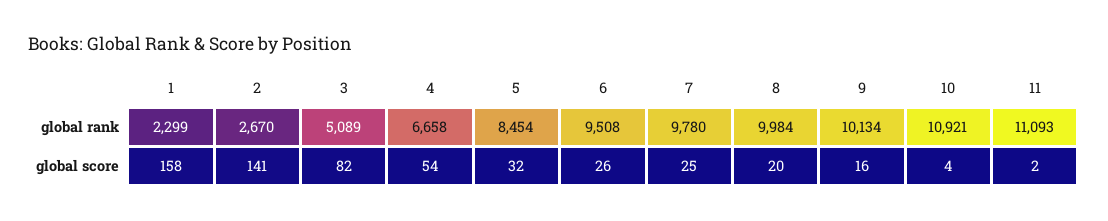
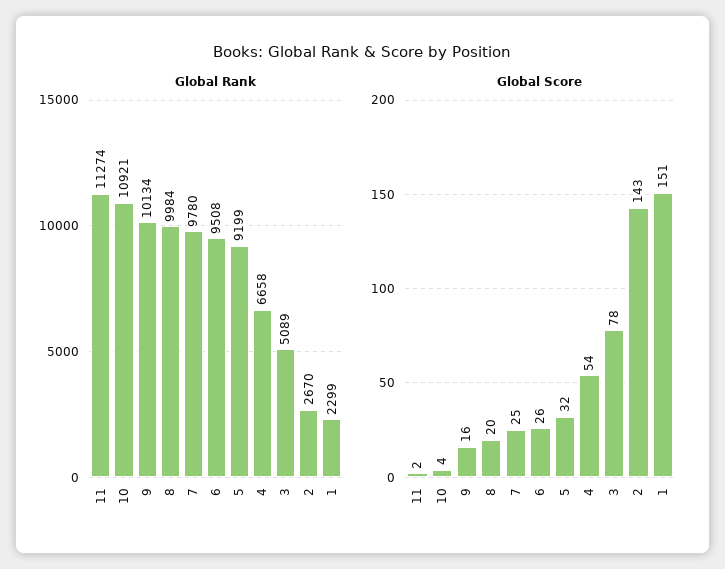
global rank, 5: 8454 -> 9199
global rank, 11: 11093 -> 11274
global score, 1: 158 -> 151
global score, 2: 141 -> 143
global score, 3: 82 -> 78

